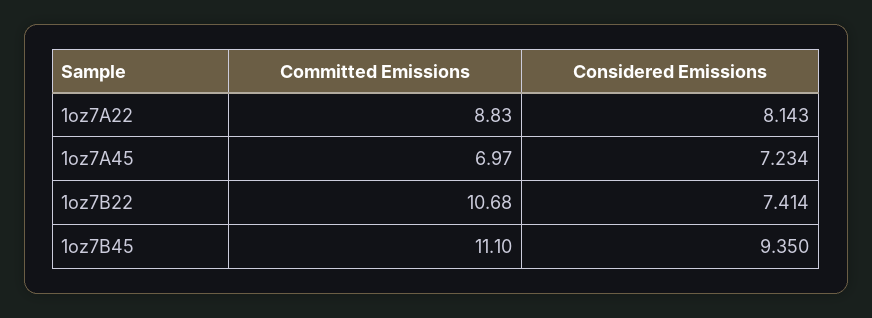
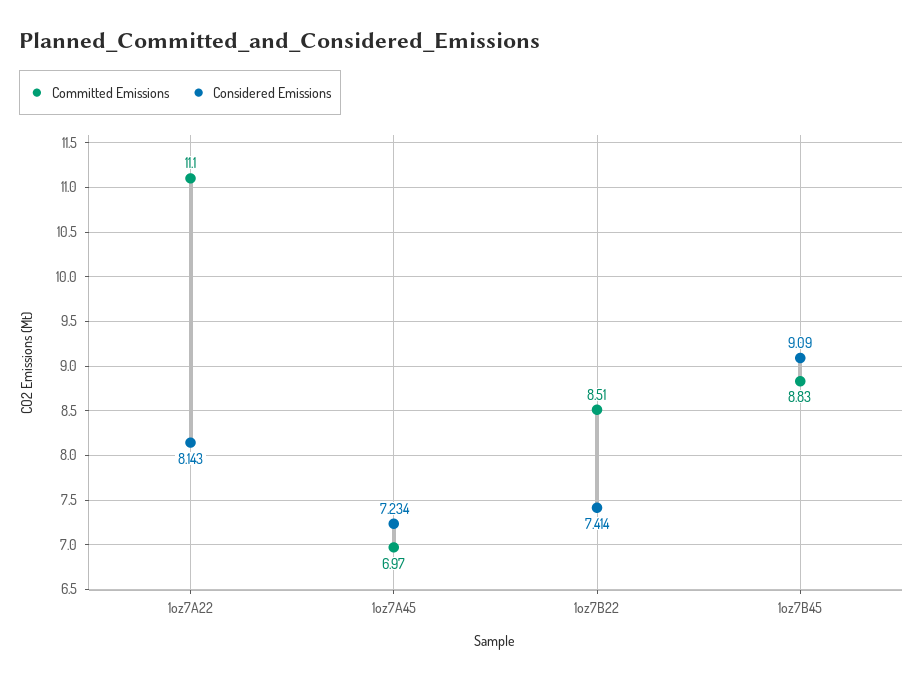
Committed Emissions, 1oz7A22: 8.83 -> 11.1
Committed Emissions, 1oz7B22: 10.68 -> 8.51
Committed Emissions, 1oz7B45: 11.1 -> 8.83
Considered Emissions, 1oz7B45: 9.35 -> 9.09

